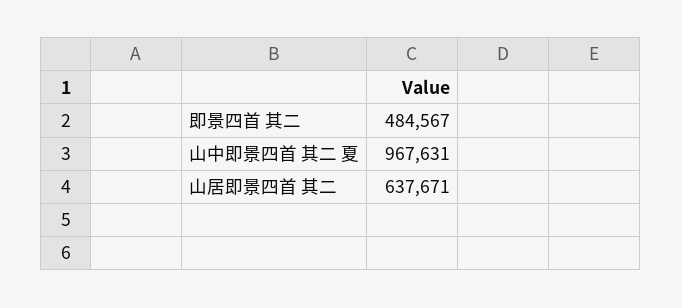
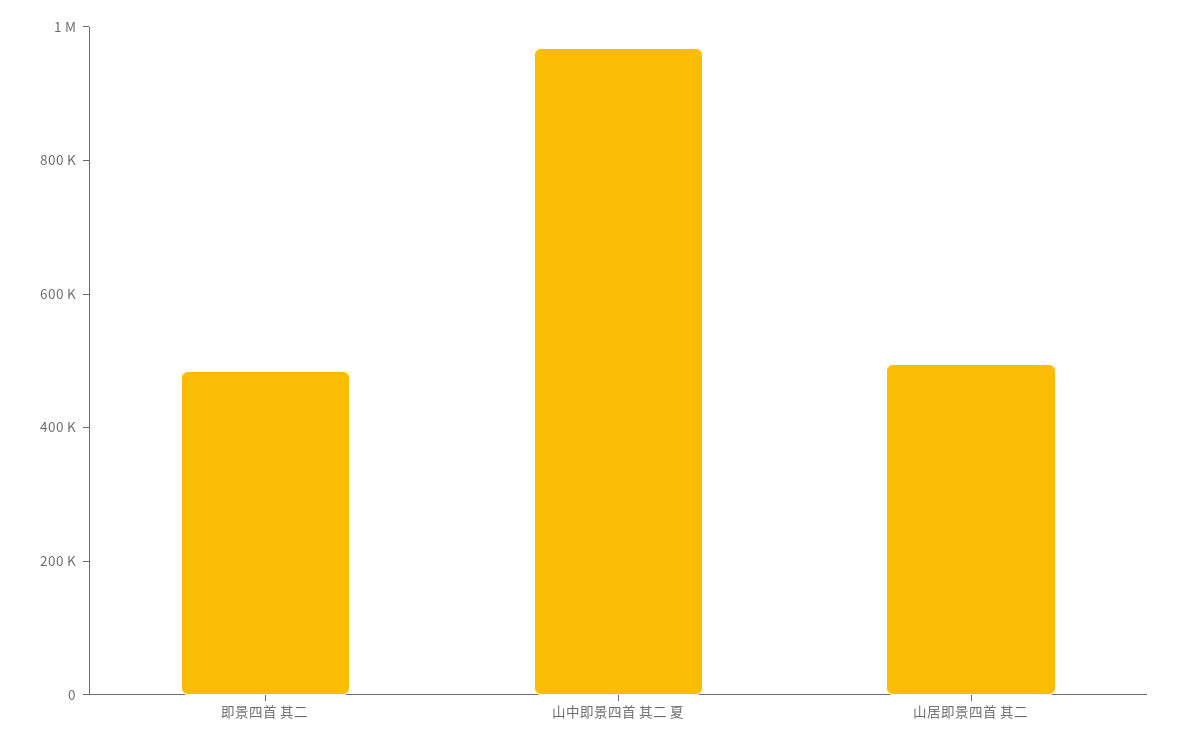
山居即景四首 其二: 637671 -> 500000

